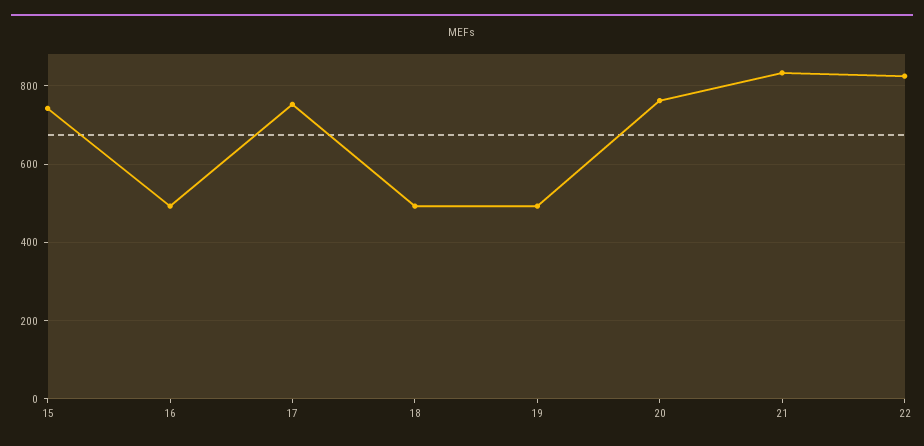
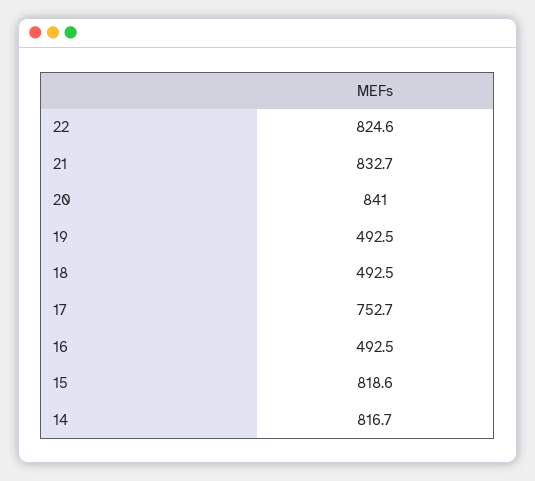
15: 740 -> 818.6
20: 760 -> 841
14: none -> 816.7

